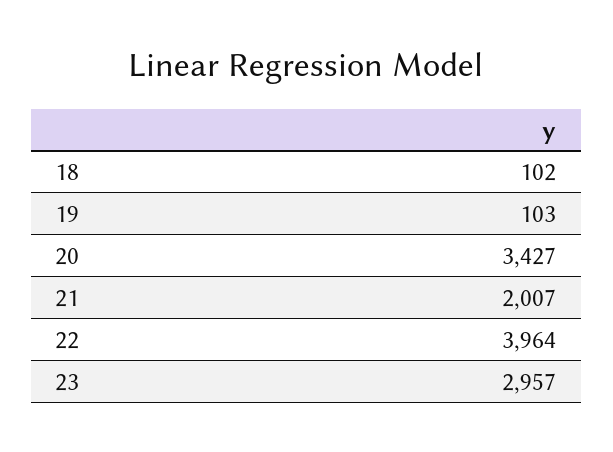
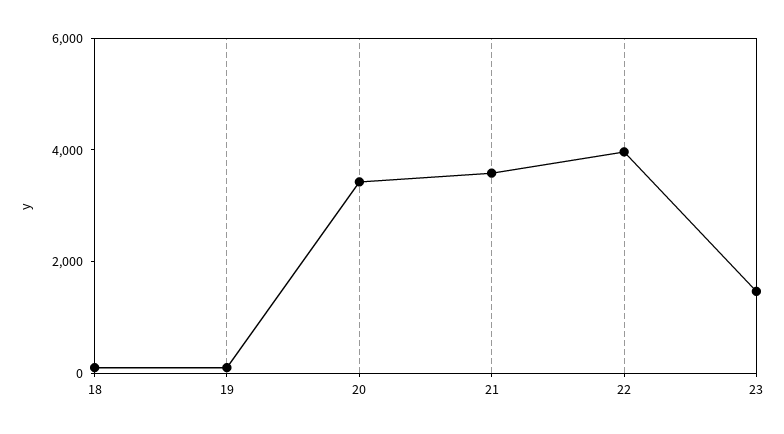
21: 2007 -> 3500
23: 2957 -> 1500

